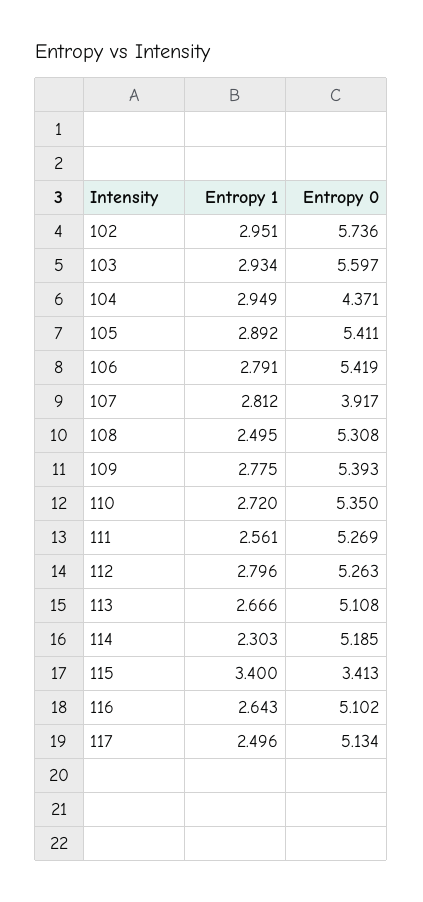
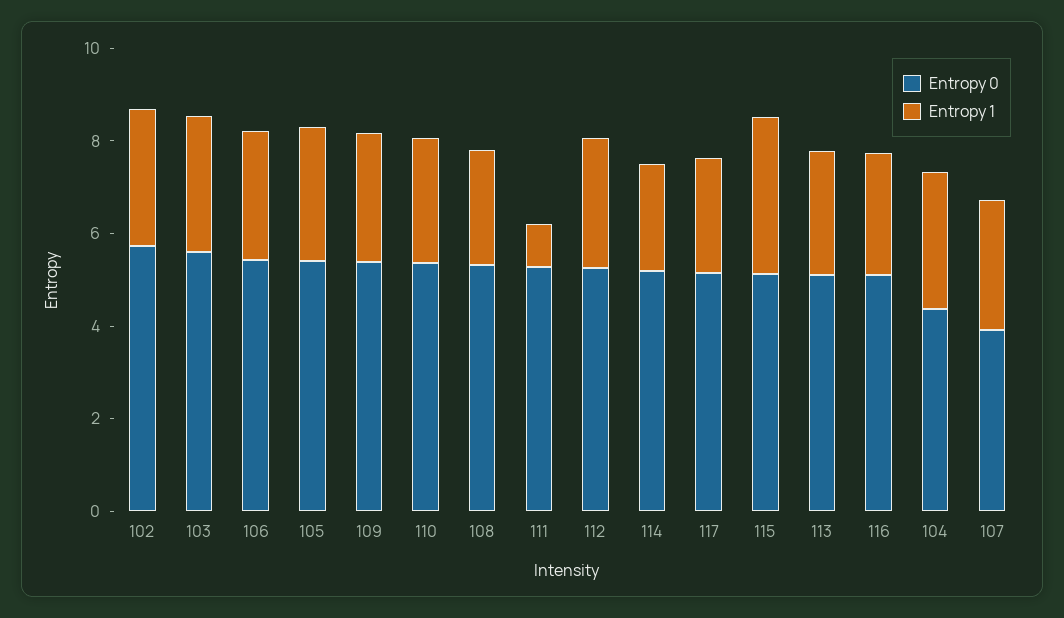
Entropy 1, 111: 2.561 -> 1
Entropy 0, 115: 3.413 -> 5

